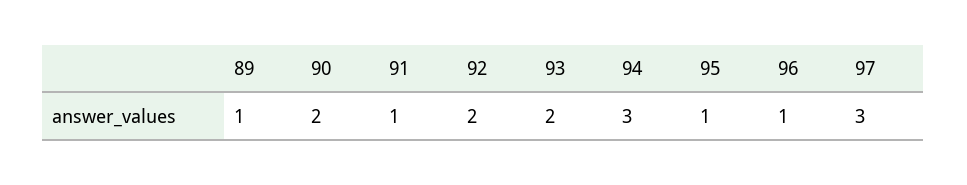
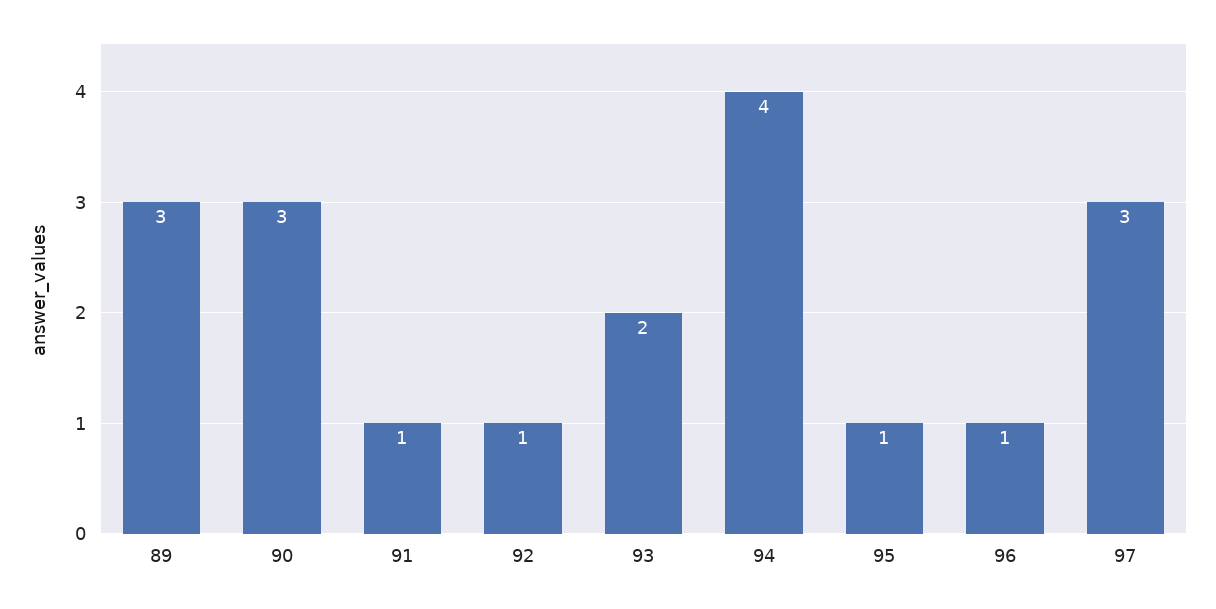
89: 1 -> 3
90: 2 -> 3
92: 2 -> 1
94: 3 -> 4

